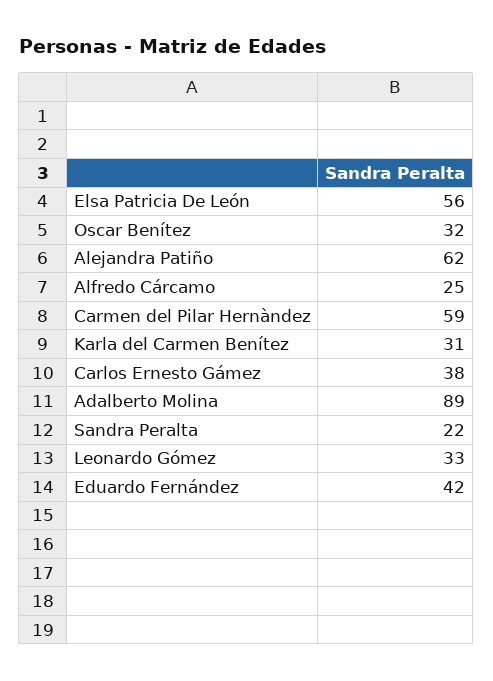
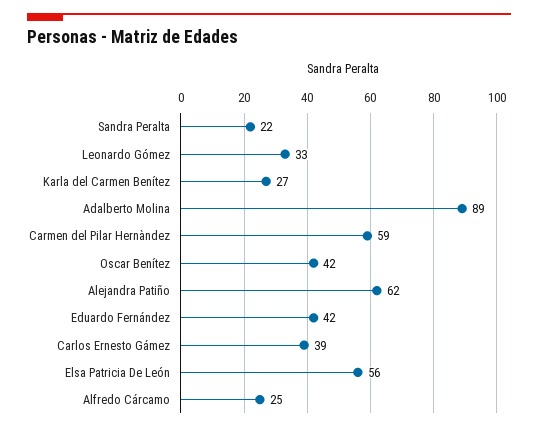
Oscar Benítez: 32 -> 42
Karla del Carmen Benítez: 31 -> 27
Carlos Ernesto Gámez: 38 -> 39

